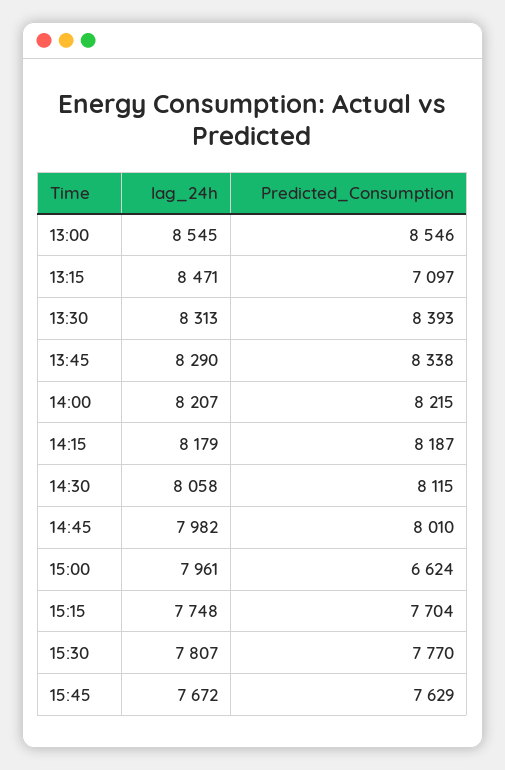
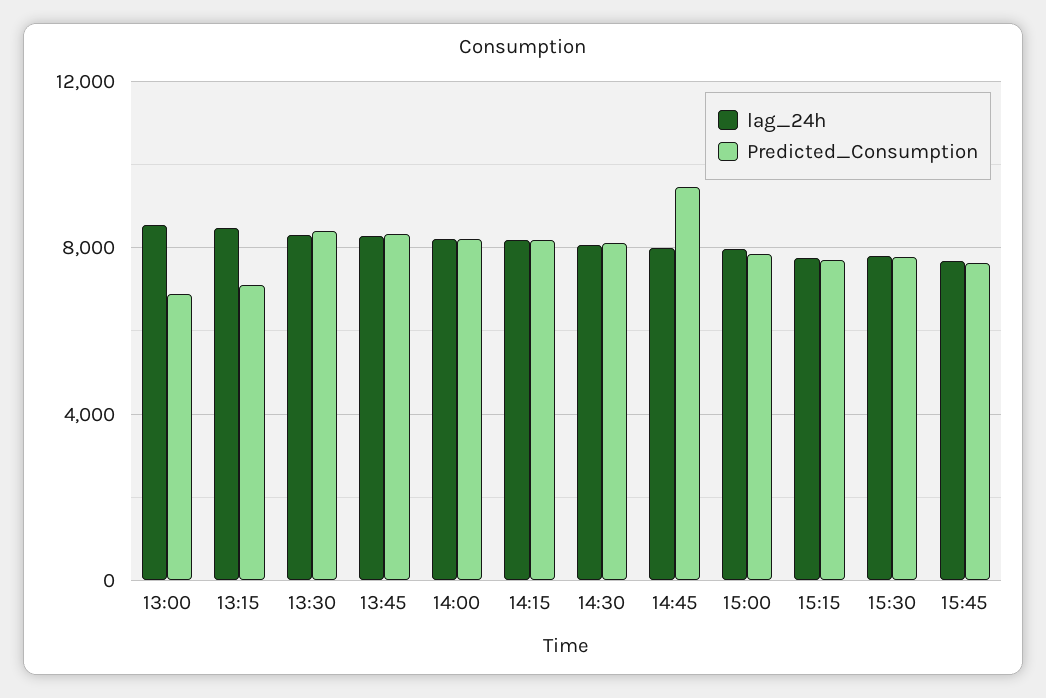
Predicted_Consumption, 13:00: 8546 -> 7000
Predicted_Consumption, 14:45: 8010 -> 9500
Predicted_Consumption, 15:00: 6624 -> 8000

